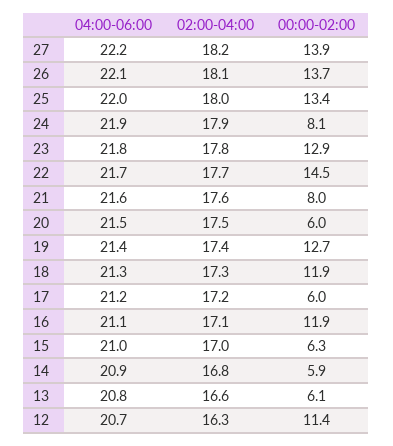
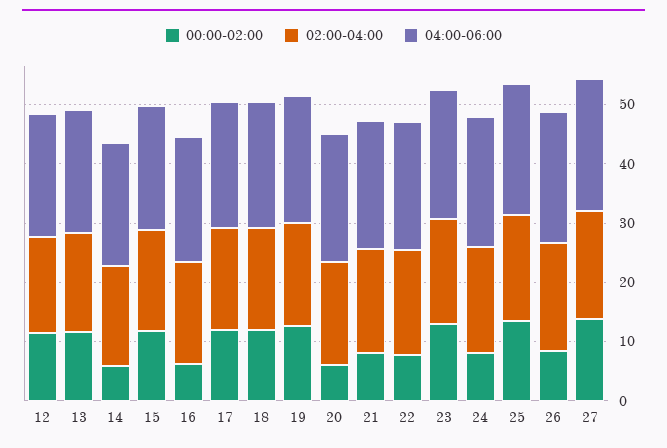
00:00-02:00, 26: 13.7 -> 8
00:00-02:00, 22: 14.5 -> 8
00:00-02:00, 17: 6 -> 12
00:00-02:00, 16: 11.9 -> 6
00:00-02:00, 15: 6.3 -> 12
00:00-02:00, 13: 6.1 -> 12

